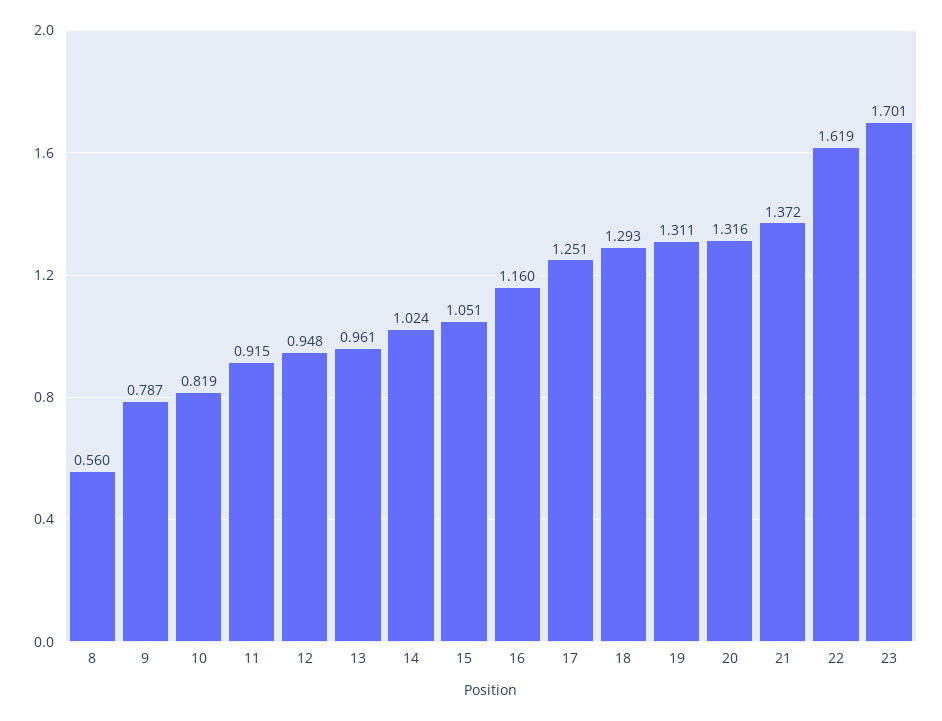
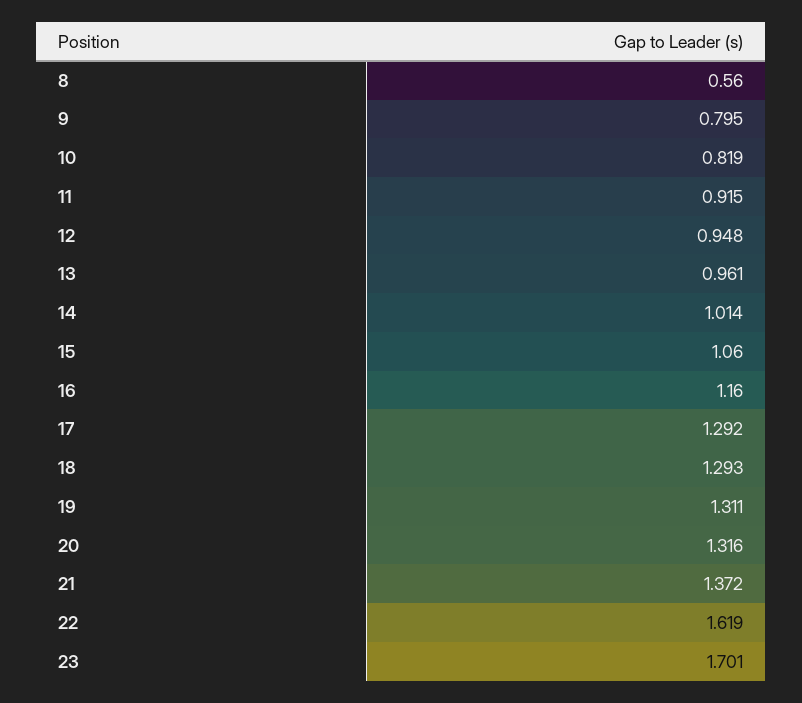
9: 0.787 -> 0.795
14: 1.024 -> 1.014
15: 1.051 -> 1.06
17: 1.251 -> 1.292

